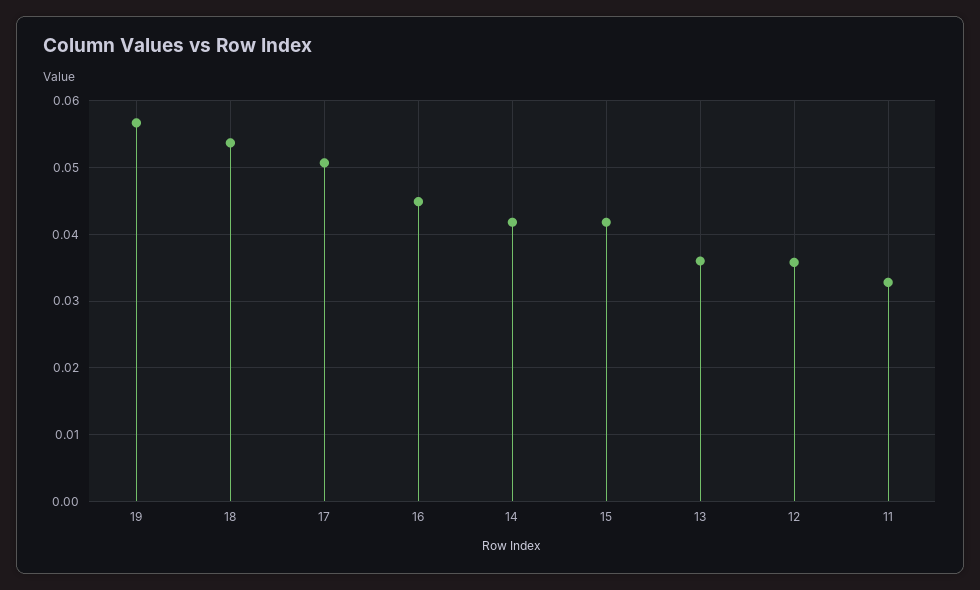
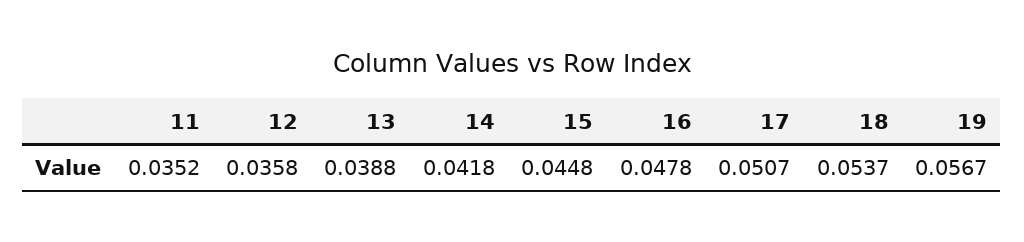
16: 0.045 -> 0.0478
15: 0.042 -> 0.0448
13: 0.036 -> 0.0388
11: 0.033 -> 0.0352

